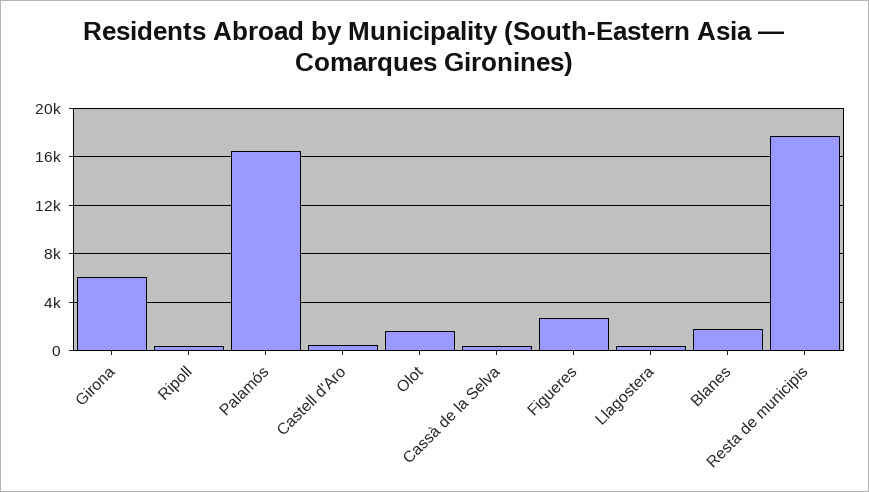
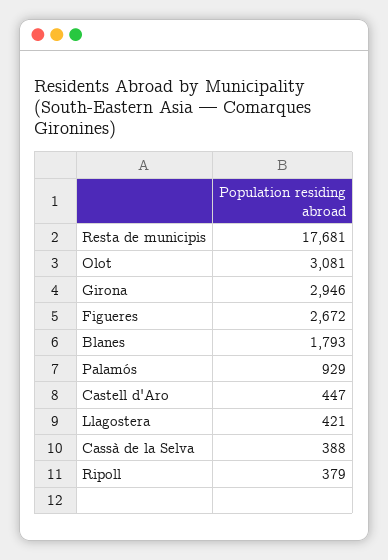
Girona: 6000 -> 2946
Palamós: 16500 -> 929
Olot: 1500 -> 3081

